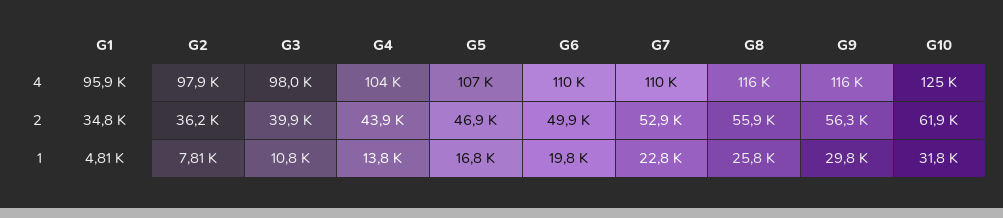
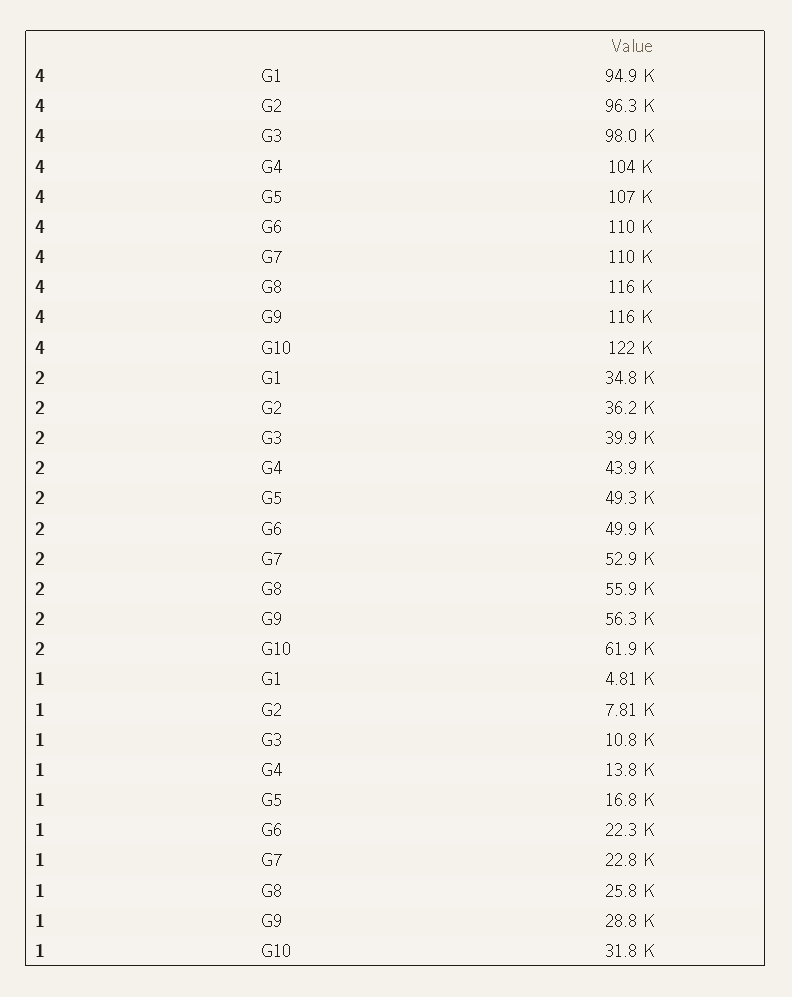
G1, 4: 95900 -> 94900
G2, 4: 97900 -> 96300
G10, 4: 125000 -> 122000
G5, 2: 46900 -> 49300
G6, 1: 19800 -> 22300
G9, 1: 29800 -> 28800

